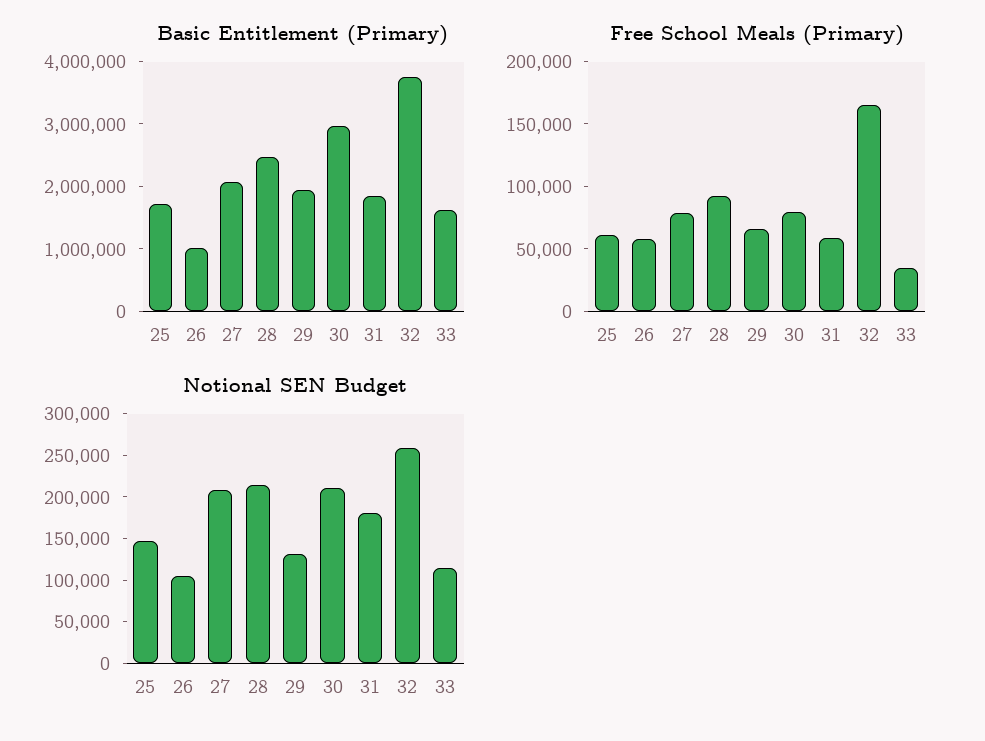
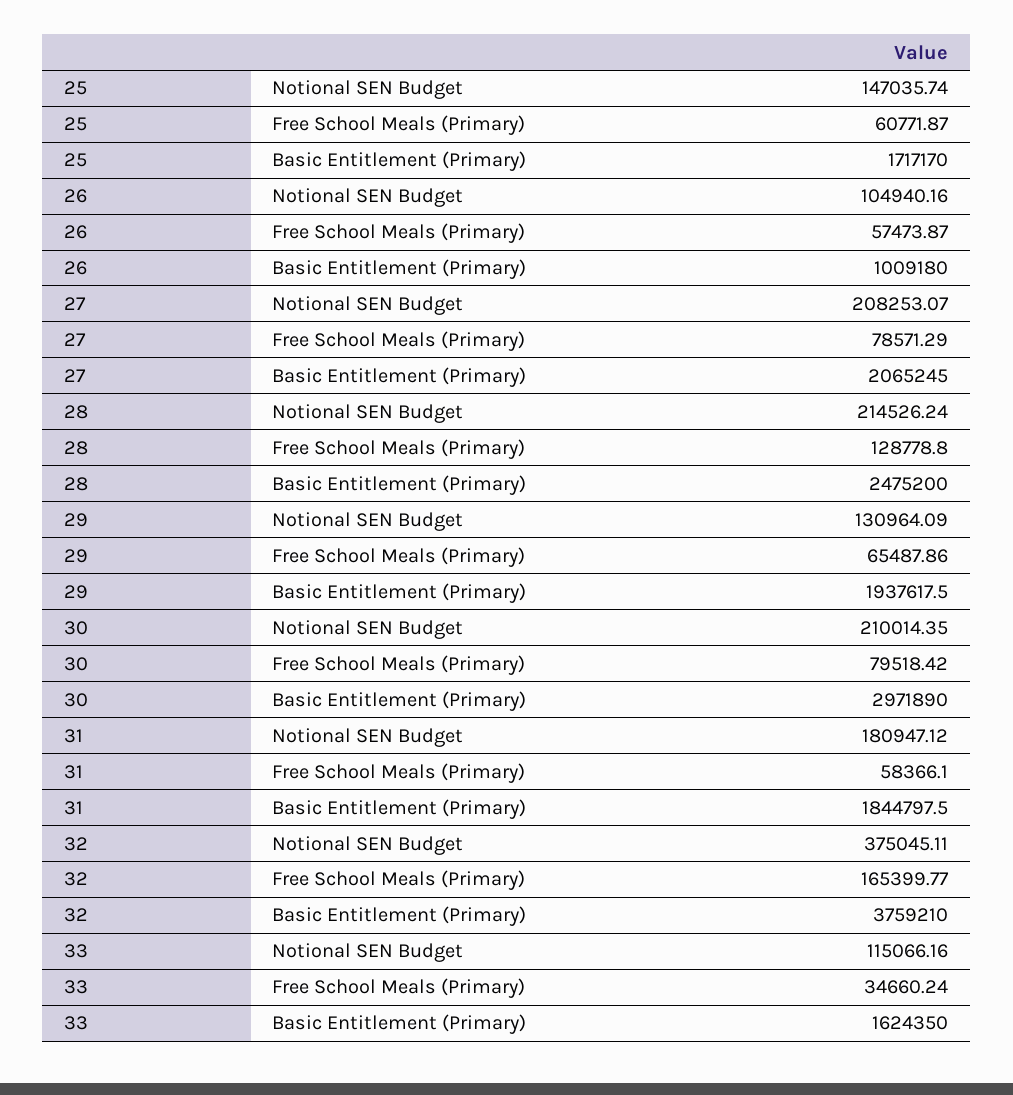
Free School Meals (Primary), 28: 90000 -> 128778.8
Notional SEN Budget, 32: 260000 -> 375045.11

